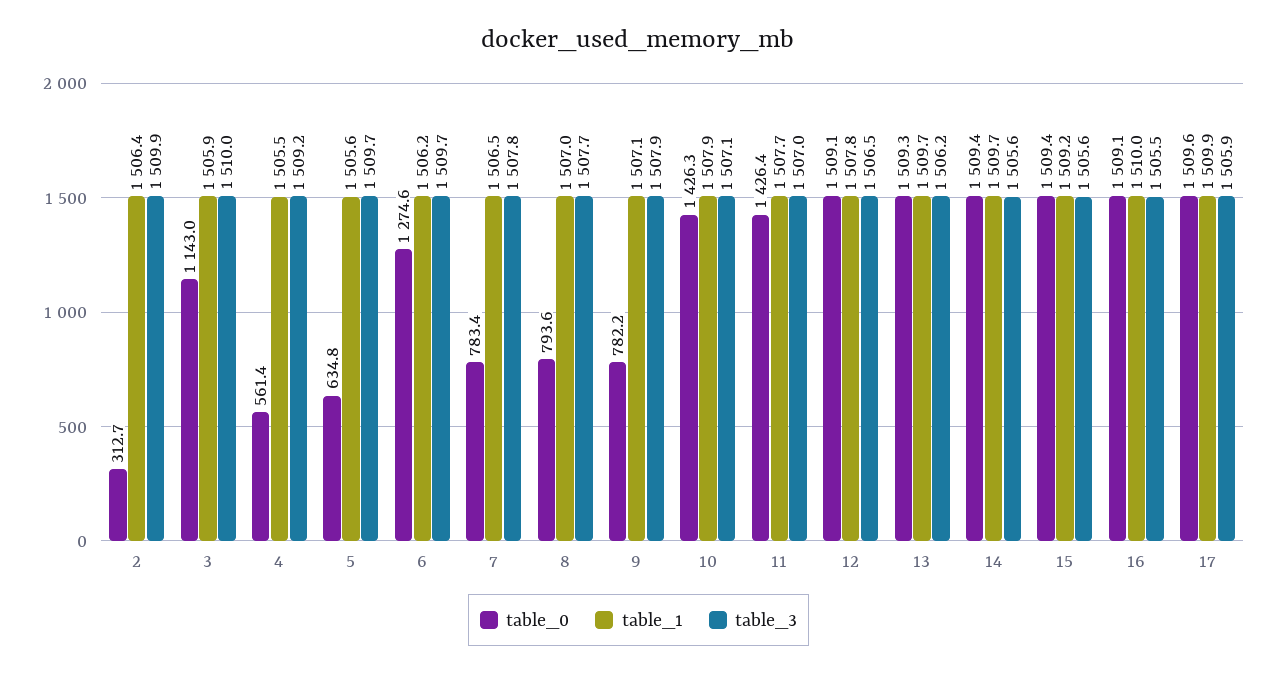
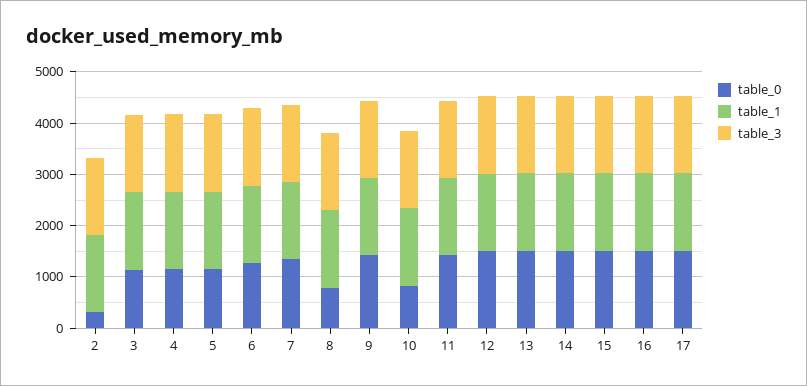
table_0, 4: 561.4 -> 1200
table_0, 5: 634.8 -> 1200
table_0, 7: 783.4 -> 1400
table_0, 9: 782.2 -> 1400
table_0, 10: 1426.3 -> 800

